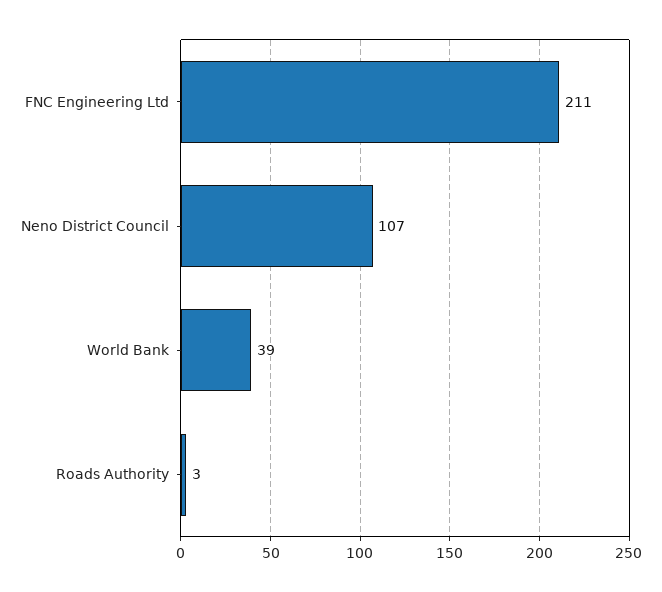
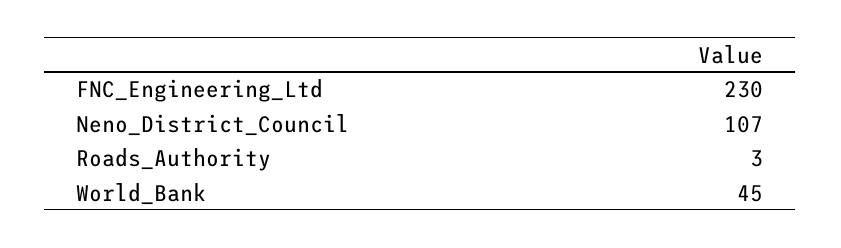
FNC Engineering Ltd: 211 -> 230
World Bank: 39 -> 45

